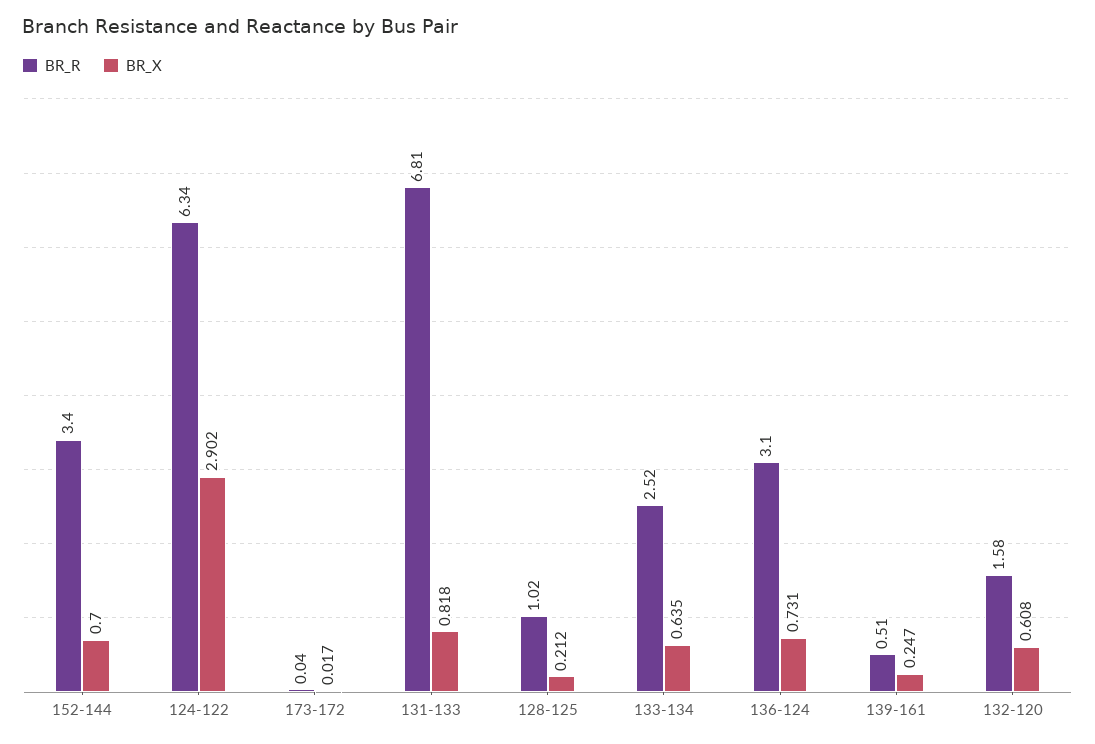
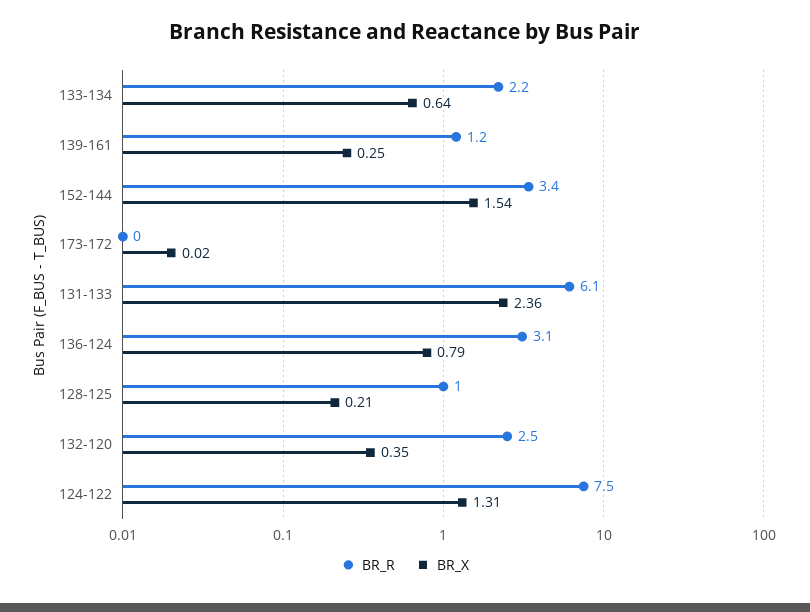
BR_X, 152-144: 0.7 -> 1.54
BR_R, 124-122: 6.34 -> 7.5
BR_X, 124-122: 2.902 -> 1.31
BR_R, 131-133: 6.81 -> 6.1
BR_X, 131-133: 0.818 -> 2.36
BR_R, 133-134: 2.52 -> 2.2
BR_X, 136-124: 0.731 -> 0.79
BR_R, 139-161: 0.51 -> 1.2
BR_R, 132-120: 1.58 -> 2.5
BR_X, 132-120: 0.608 -> 0.35

